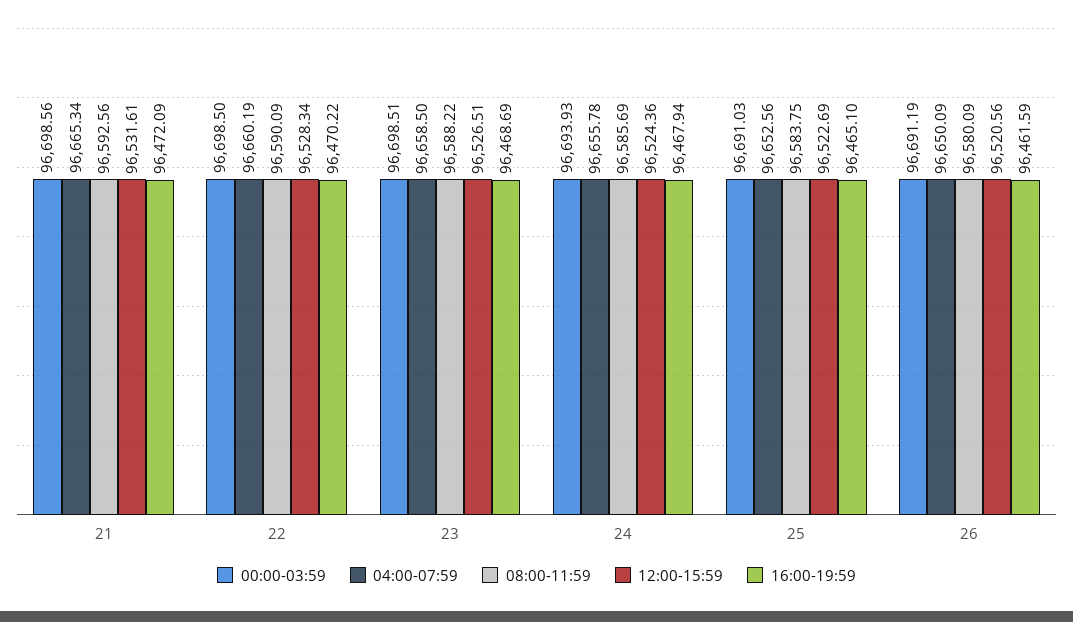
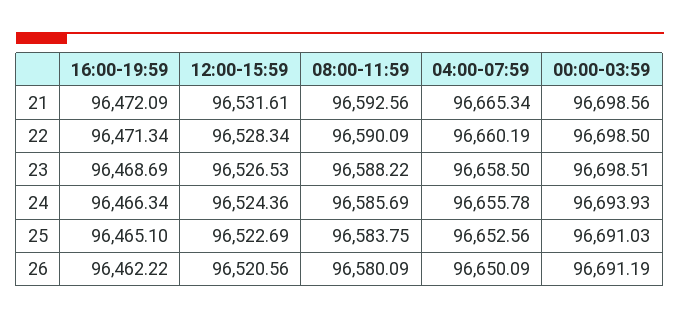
16:00-19:59, 22: 96470.22 -> 96471.34
12:00-15:59, 23: 96526.51 -> 96526.53
16:00-19:59, 24: 96467.94 -> 96466.34
16:00-19:59, 26: 96461.59 -> 96462.22

